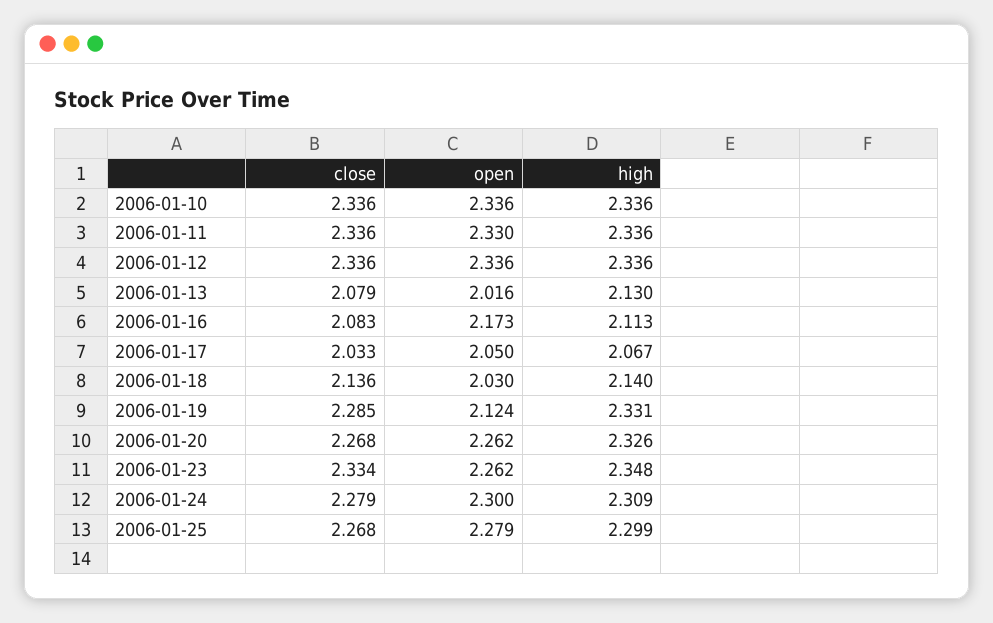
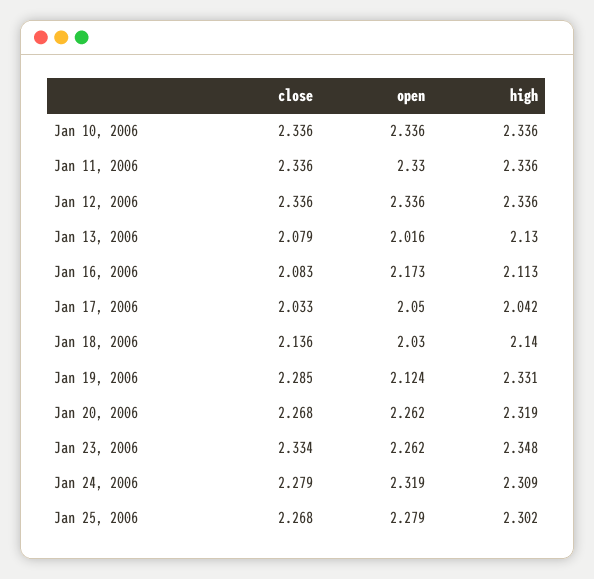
high, 2006-01-17: 2.067 -> 2.042
high, 2006-01-20: 2.326 -> 2.319
open, 2006-01-24: 2.3 -> 2.319
high, 2006-01-25: 2.299 -> 2.302

